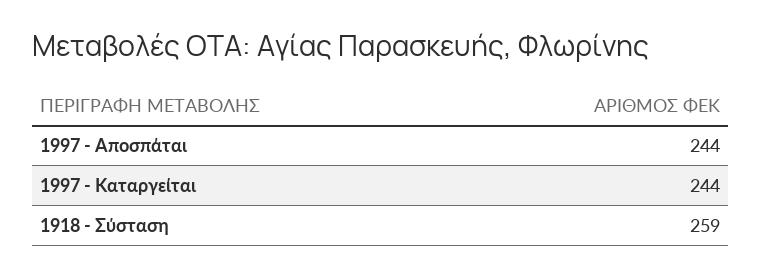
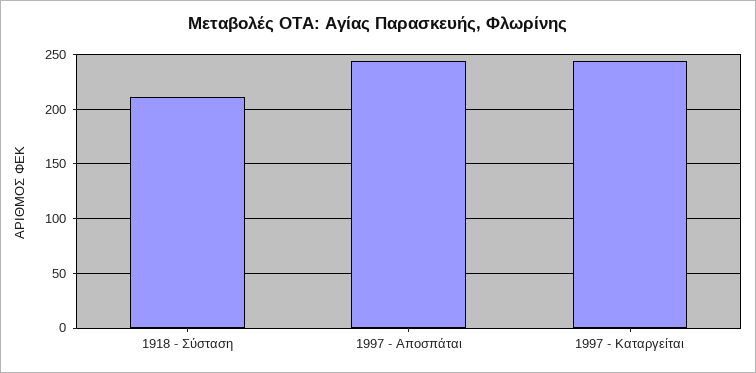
1918 - Σύσταση: 259 -> 210

